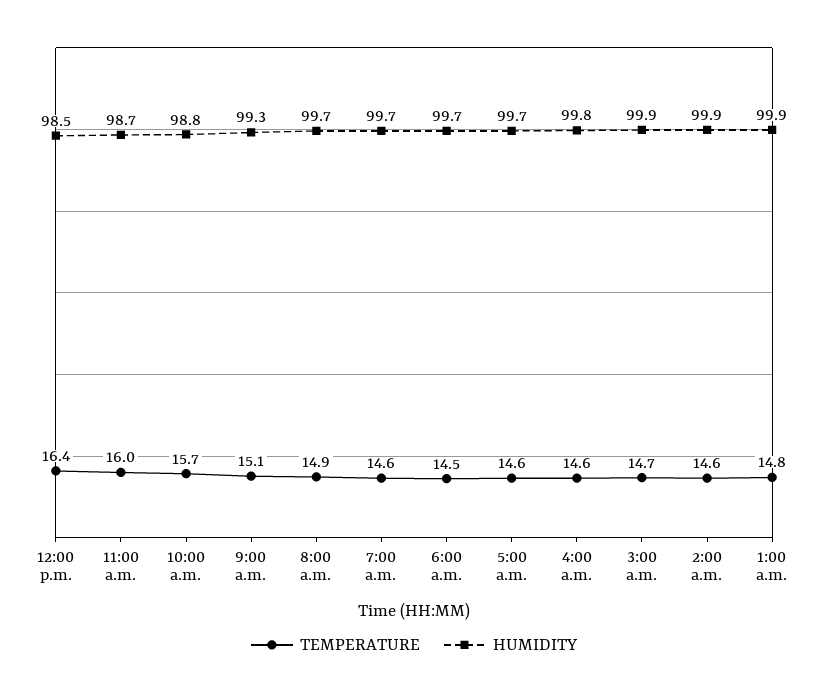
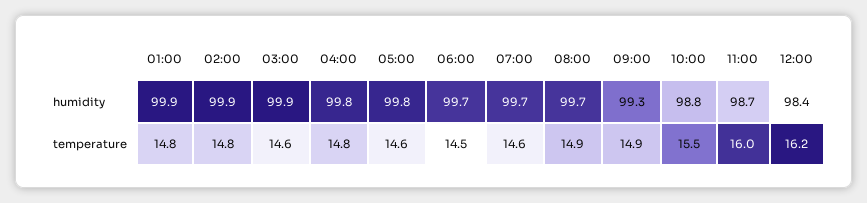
TEMPERATURE, 12:00 p.m.: 16.4 -> 16.2
HUMIDITY, 12:00 p.m.: 98.5 -> 98.4
TEMPERATURE, 10:00 a.m.: 15.7 -> 15.5
TEMPERATURE, 9:00 a.m.: 15.1 -> 14.9
HUMIDITY, 5:00 a.m.: 99.7 -> 99.8
TEMPERATURE, 4:00 a.m.: 14.6 -> 14.8
TEMPERATURE, 3:00 a.m.: 14.7 -> 14.6
TEMPERATURE, 2:00 a.m.: 14.6 -> 14.8

